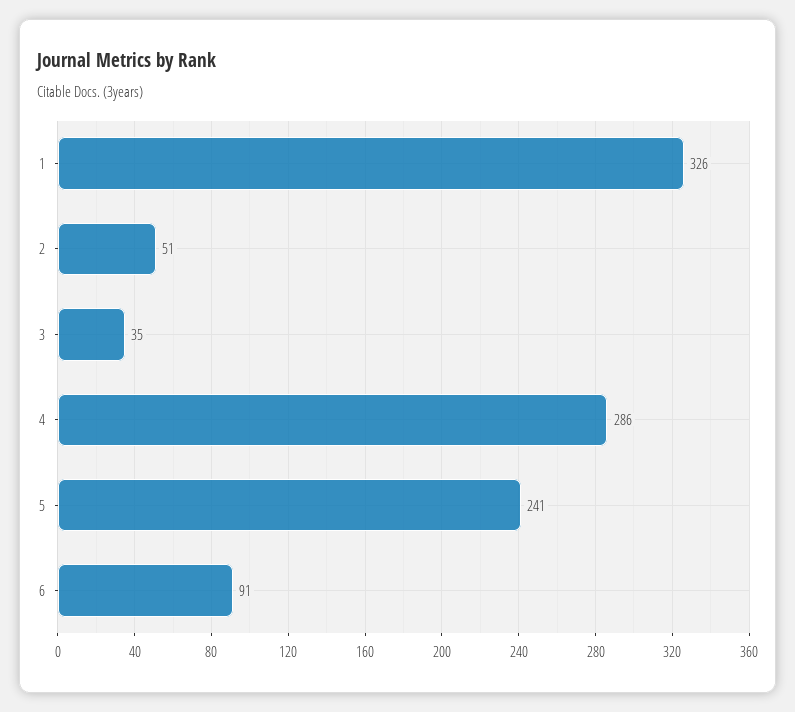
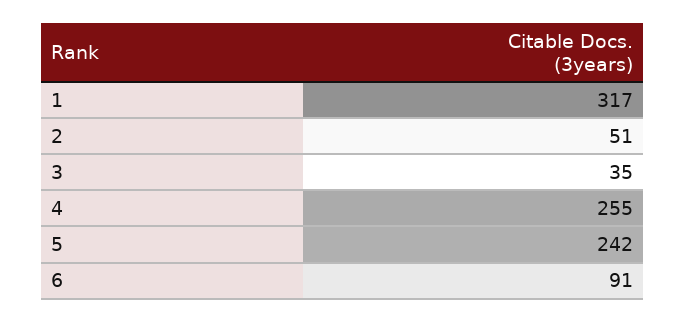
1: 326 -> 317
4: 286 -> 255
5: 241 -> 242

